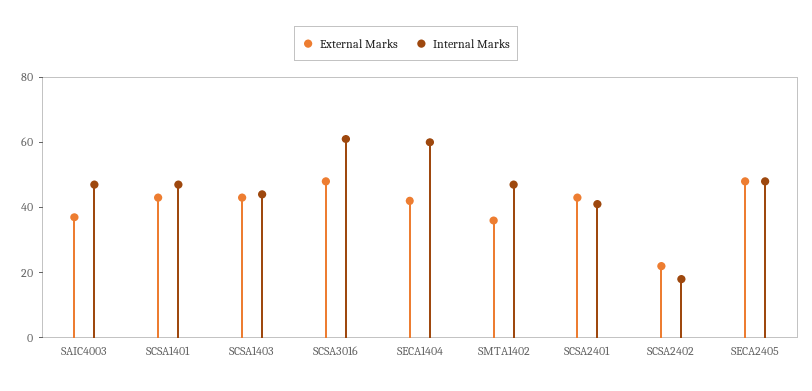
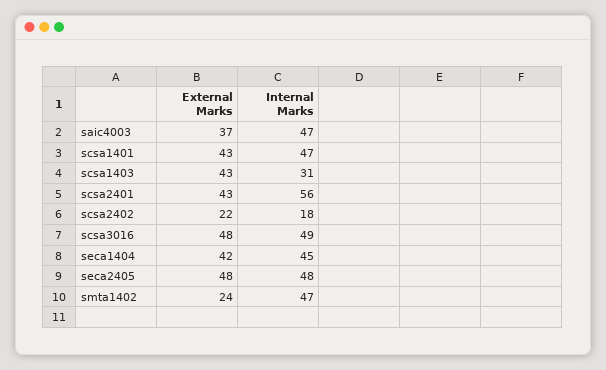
Internal Marks, SCSA1403: 45 -> 31
Internal Marks, SCSA3016: 60 -> 49
Internal Marks, SECA1404: 60 -> 45
External Marks, SMTA1402: 35 -> 24
Internal Marks, SCSA2401: 40 -> 56

